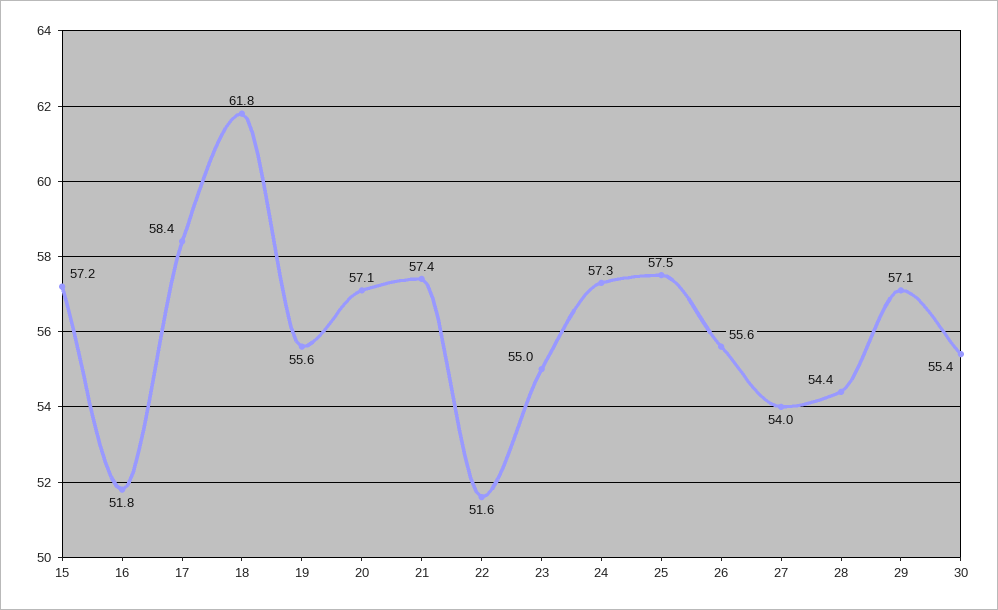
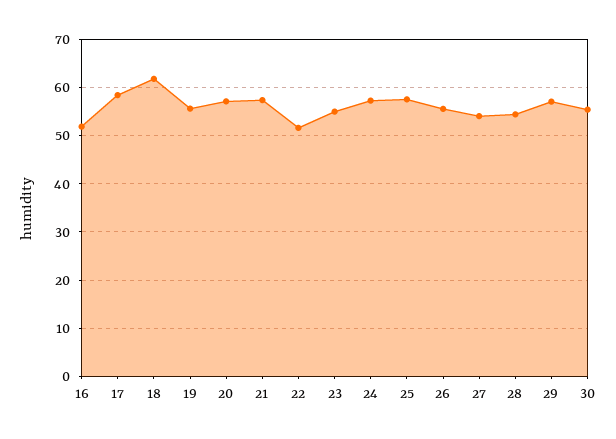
15: 57.2 -> none

